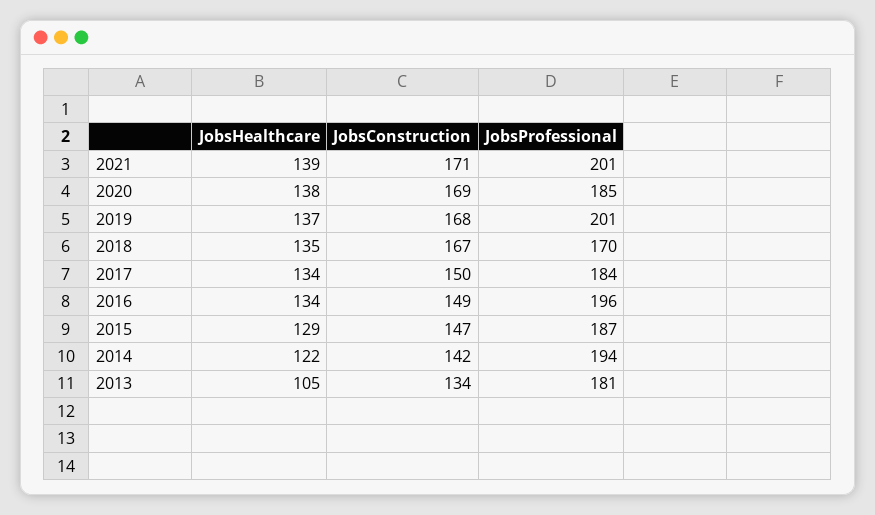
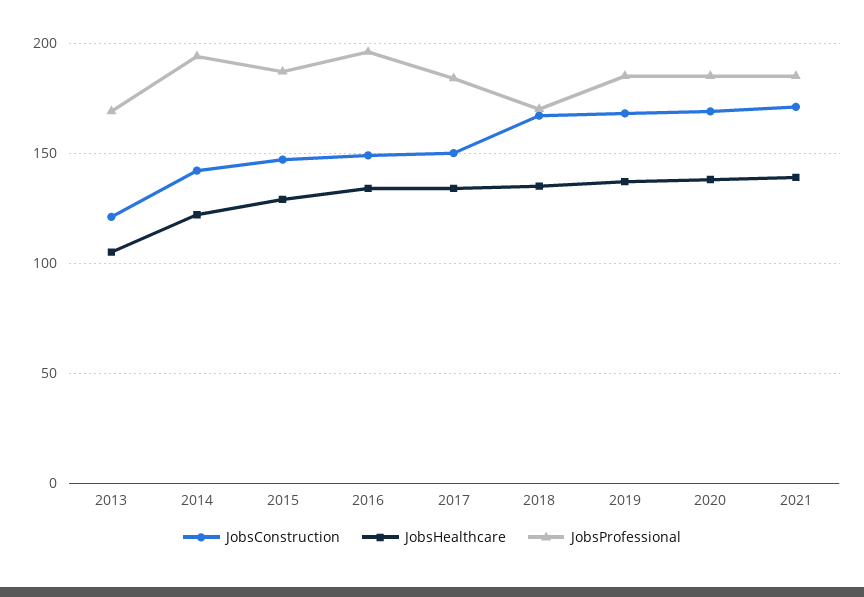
JobsProfessional, 2021: 201 -> 185
JobsProfessional, 2019: 201 -> 185
JobsConstruction, 2013: 134 -> 120
JobsProfessional, 2013: 181 -> 170

